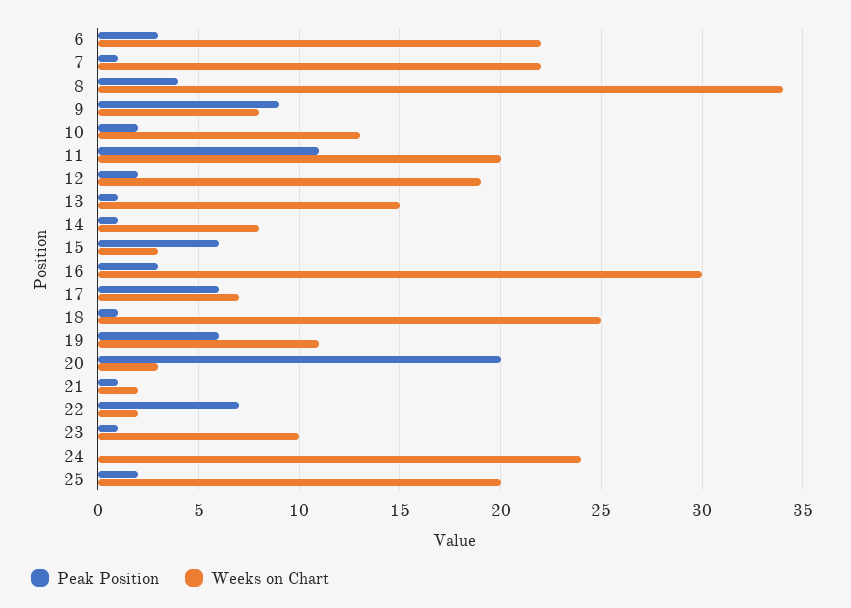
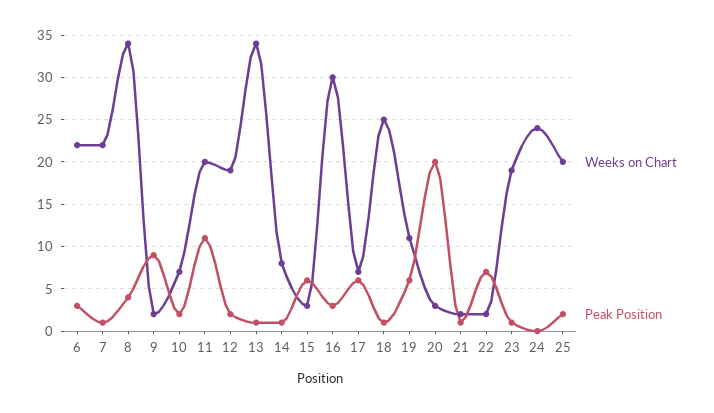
Weeks on Chart, 9: 8 -> 2
Weeks on Chart, 10: 13 -> 7
Weeks on Chart, 13: 15 -> 34
Weeks on Chart, 23: 10 -> 19

